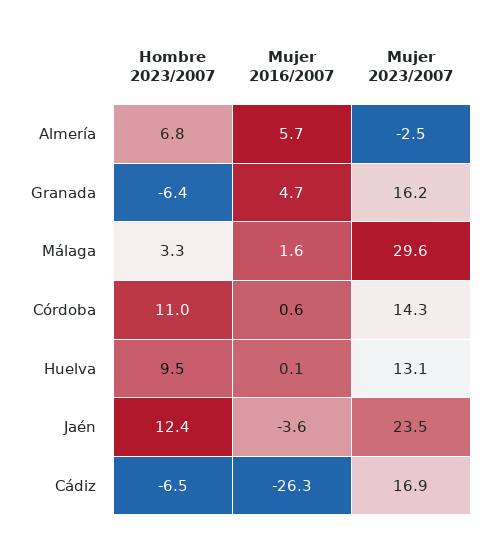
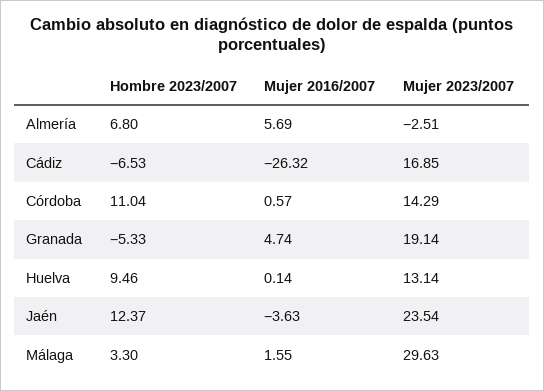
Hombre 2023/2007, Granada: -6.4 -> -5.33
Mujer 2023/2007, Granada: 16.2 -> 19.14

